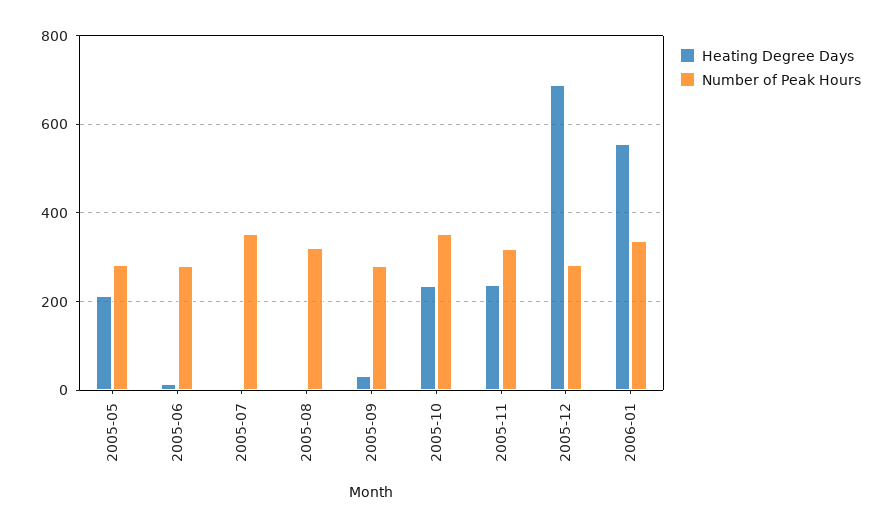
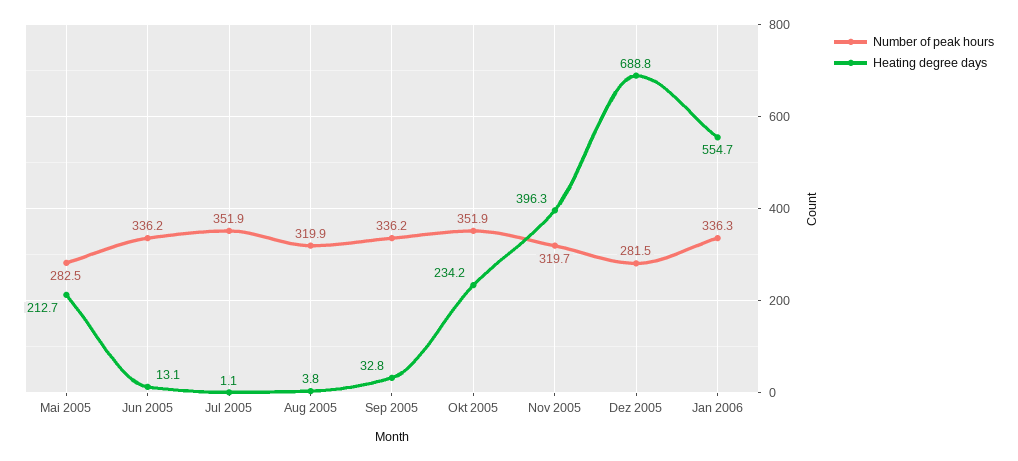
Number of Peak Hours, 2005-06: 280 -> 336.2
Number of Peak Hours, 2005-09: 280 -> 336.2
Heating Degree Days, 2005-11: 240 -> 396.3

